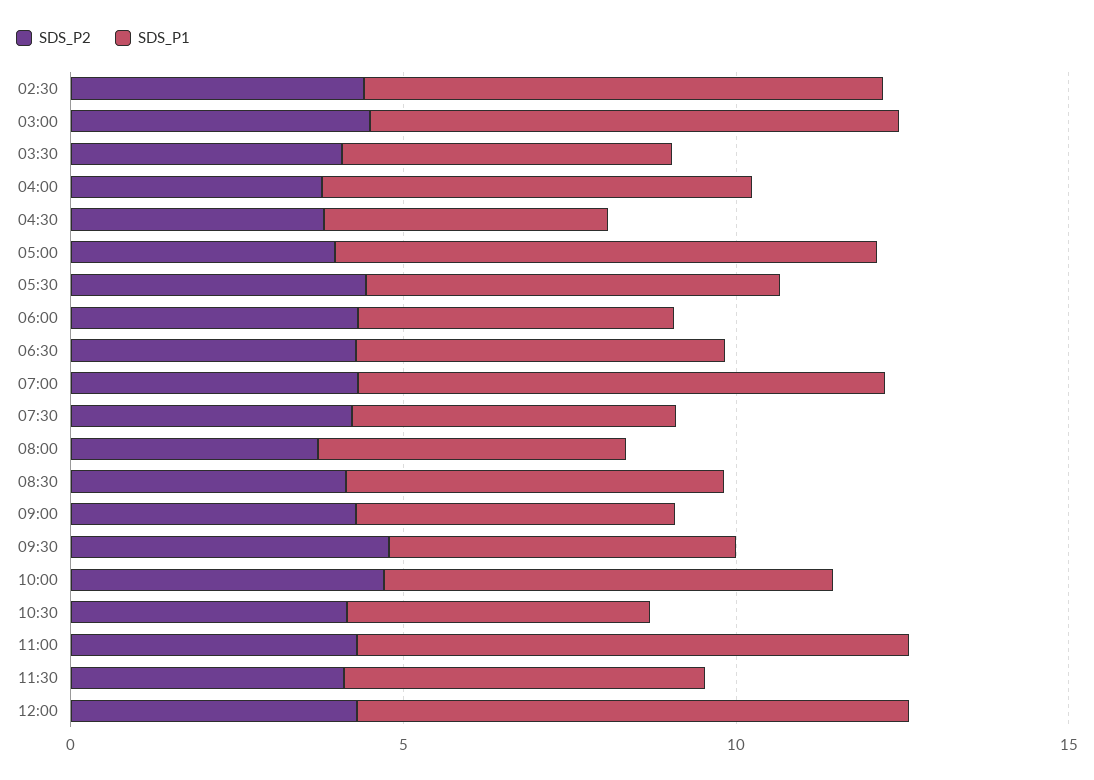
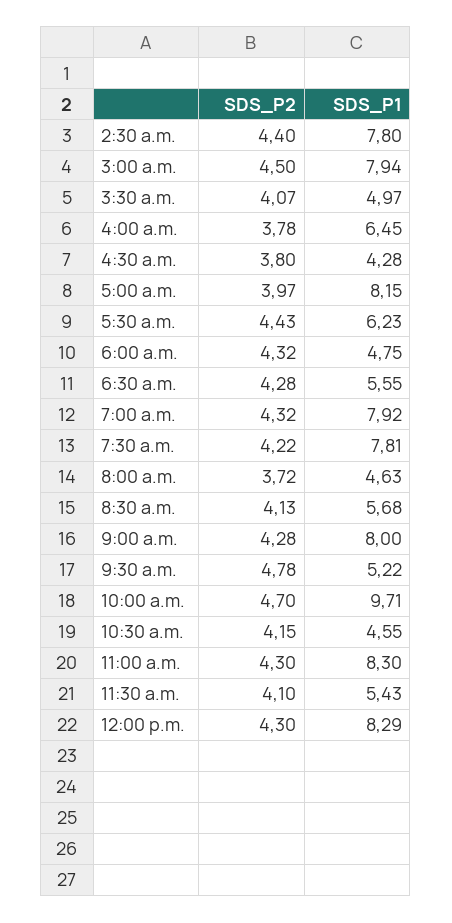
SDS_P1, 07:30: 5 -> 7.81
SDS_P1, 09:00: 5 -> 8
SDS_P1, 10:00: 7 -> 9.71

